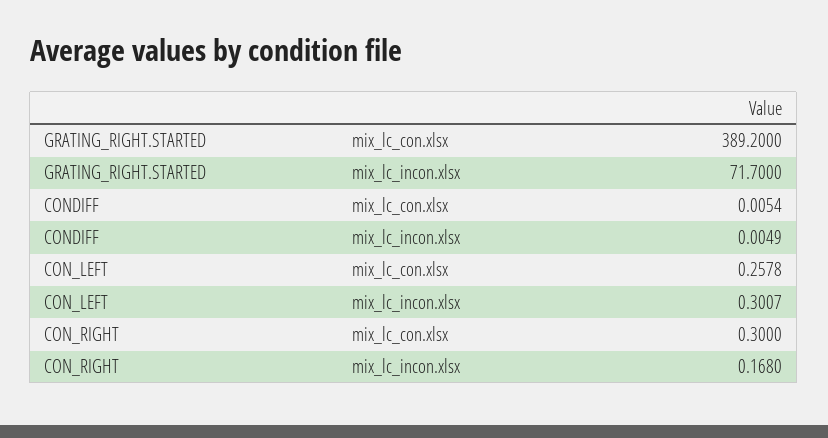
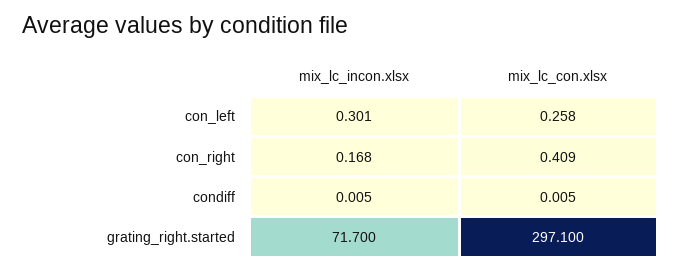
GRATING_RIGHT.STARTED, mix_lc_con.xlsx: 389.2 -> 297.1
CON_RIGHT, mix_lc_con.xlsx: 0.3 -> 0.409

